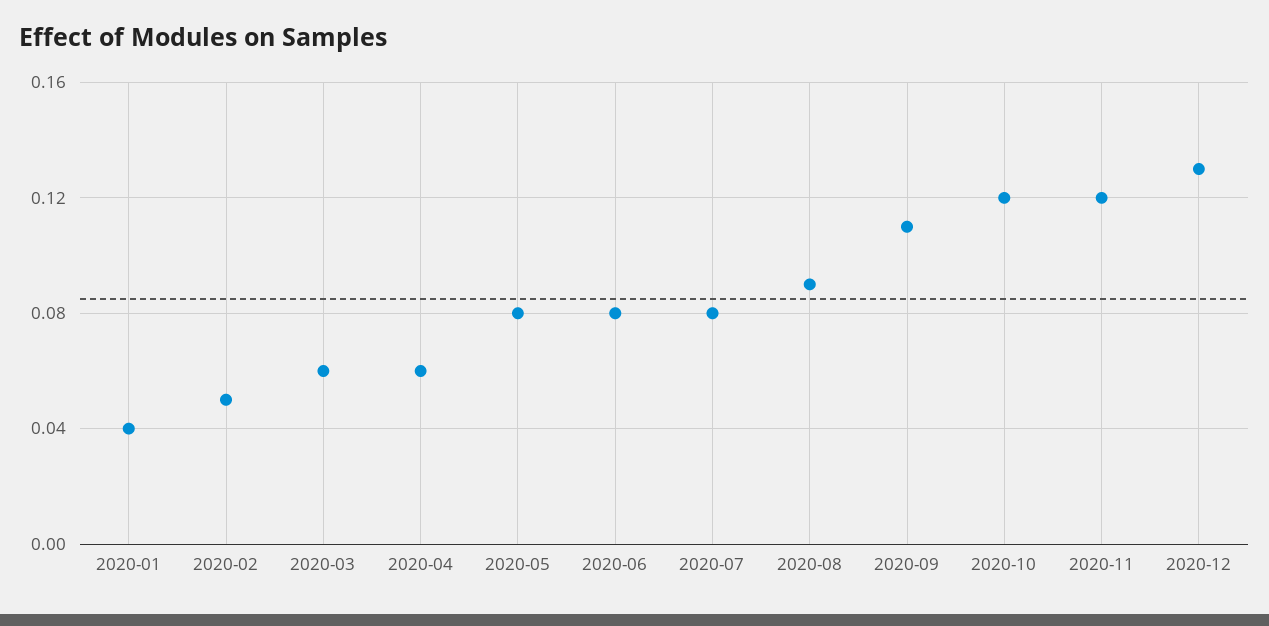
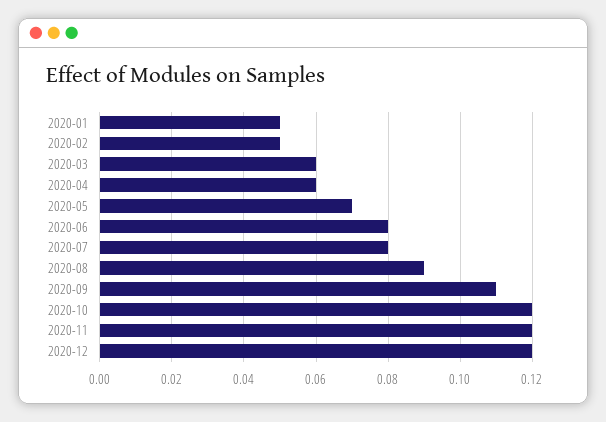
2020-01: 0.04 -> 0.05
2020-05: 0.08 -> 0.07
2020-12: 0.13 -> 0.12

